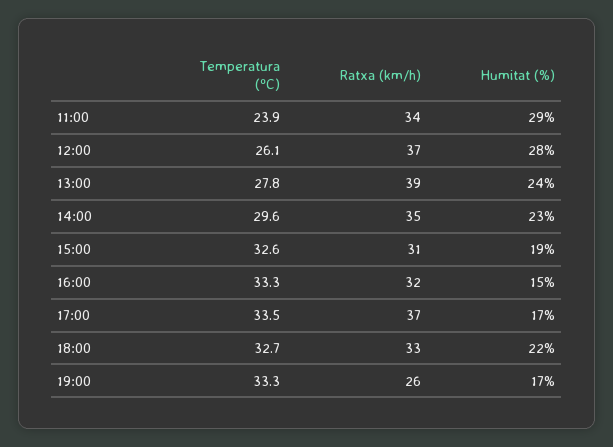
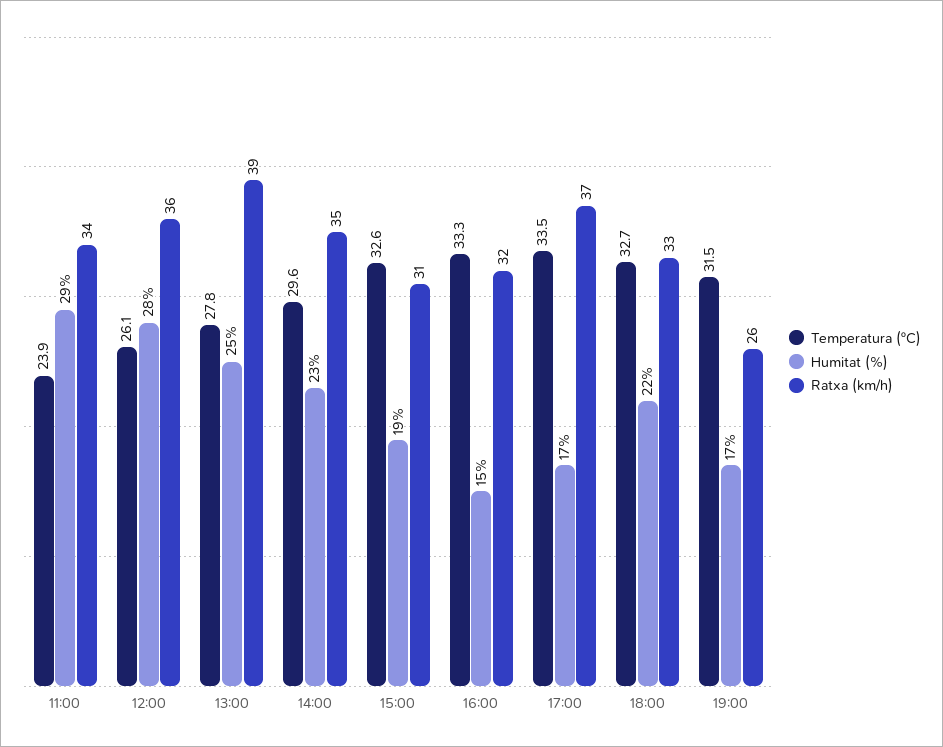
Ratxa (km/h), 12:00: 37 -> 36
Humitat (%), 13:00: 24 -> 25
Temperatura (ºC), 19:00: 33.3 -> 31.5

